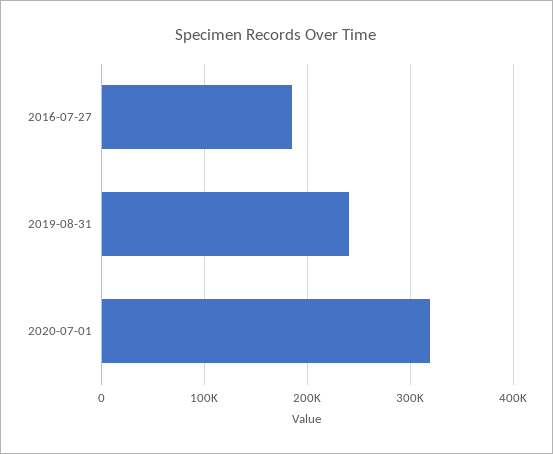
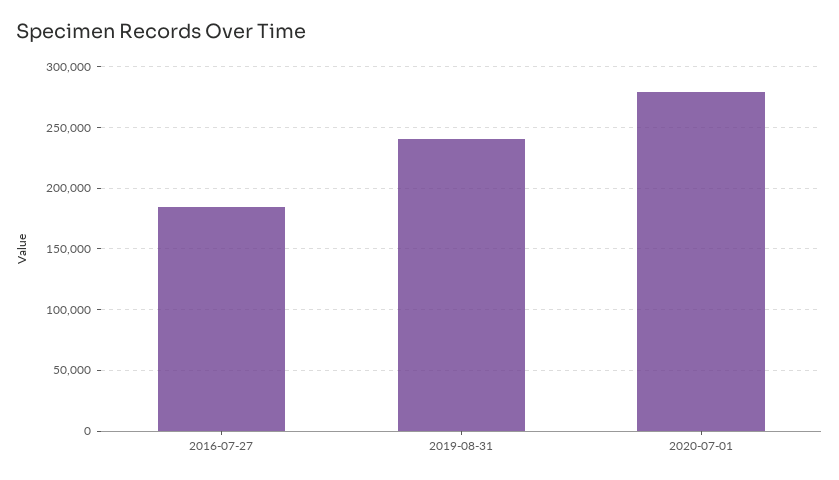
2020-07-01: 320000 -> 280000

